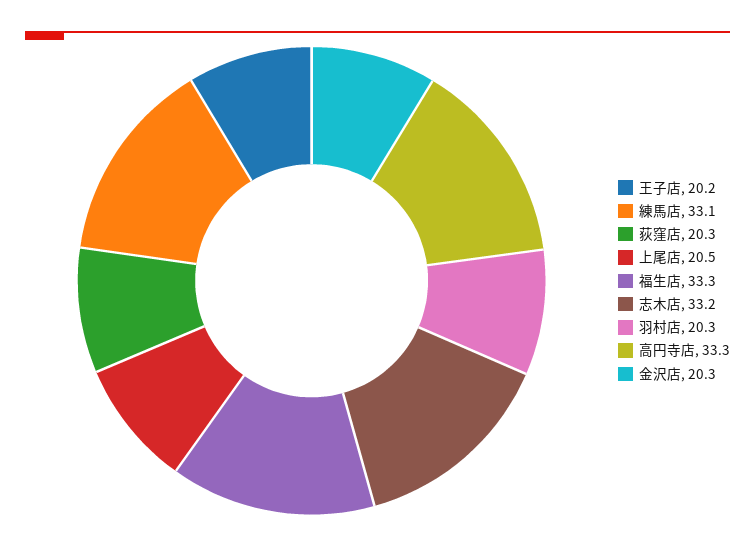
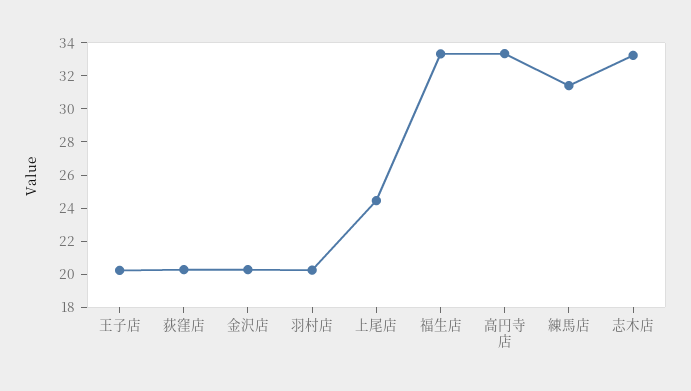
練馬店: 33.1 -> 31.5
上尾店: 20.5 -> 24.5

